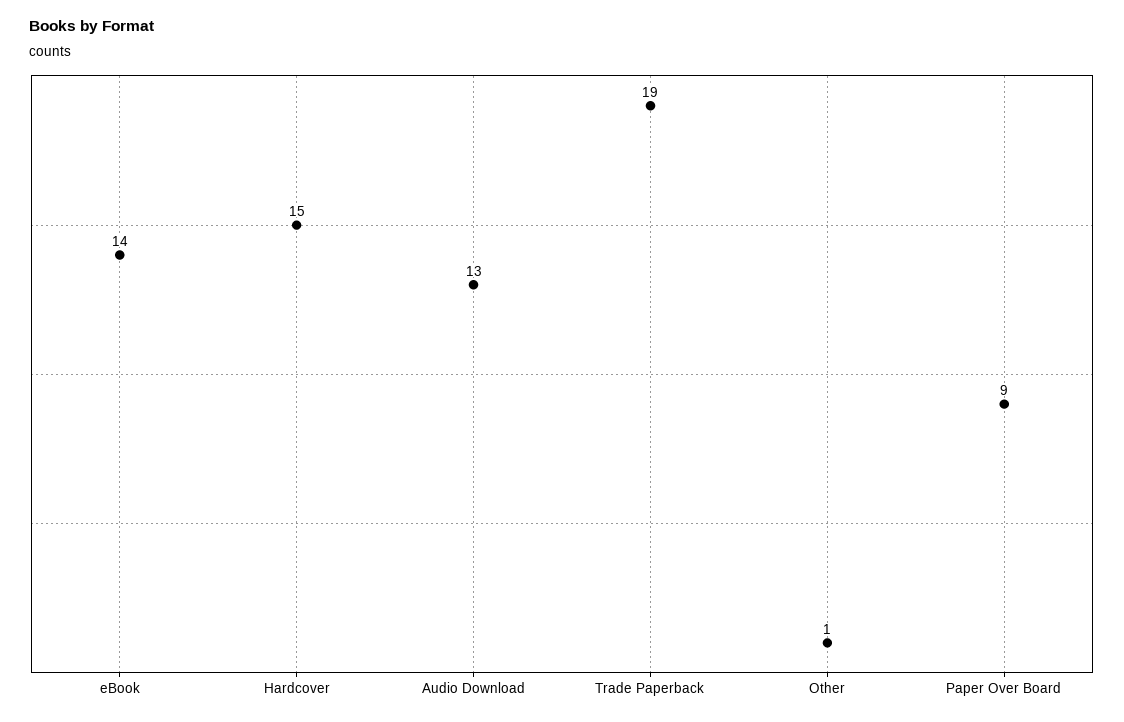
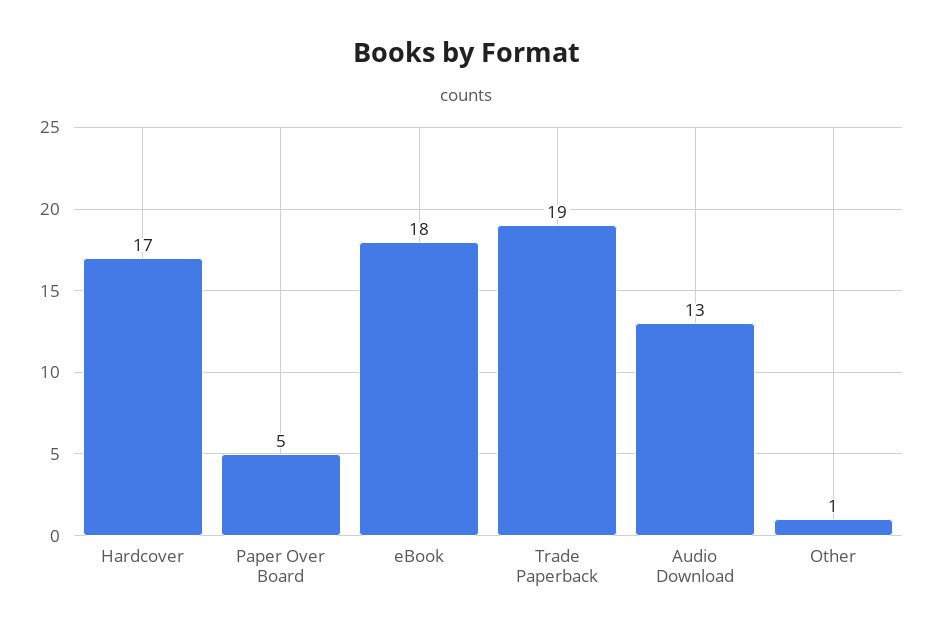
eBook: 14 -> 18
Hardcover: 15 -> 17
Paper Over Board: 9 -> 5

